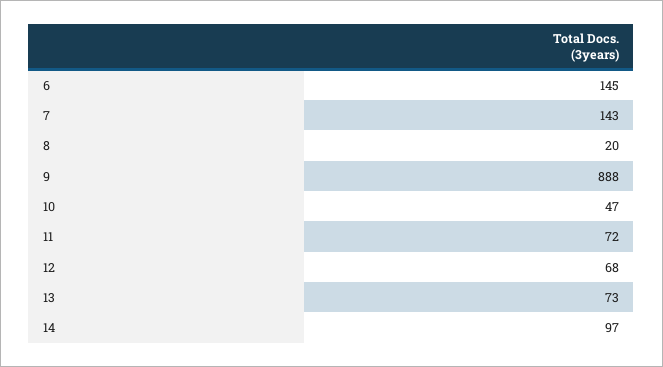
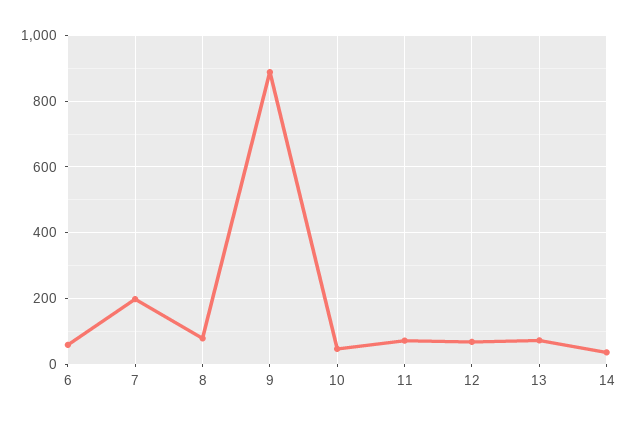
6: 145 -> 60
7: 143 -> 200
8: 20 -> 80
14: 97 -> 40

